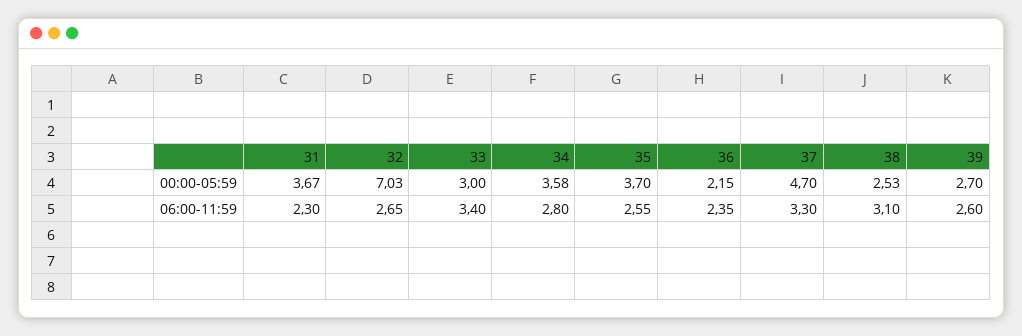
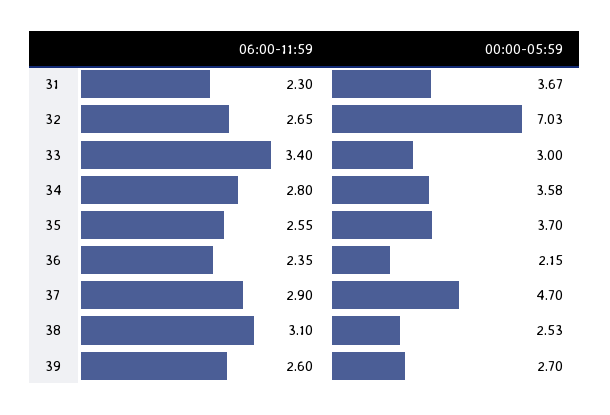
37, 06:00-11:59: 3.3 -> 2.9

